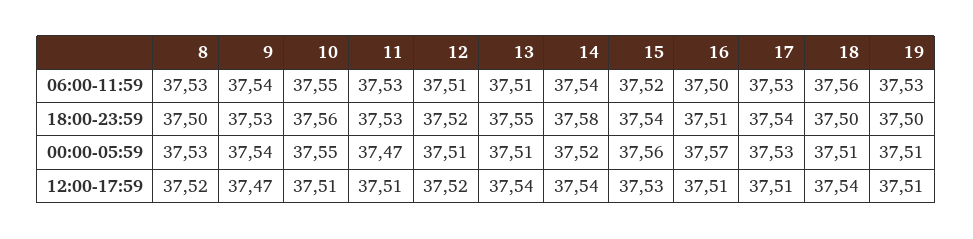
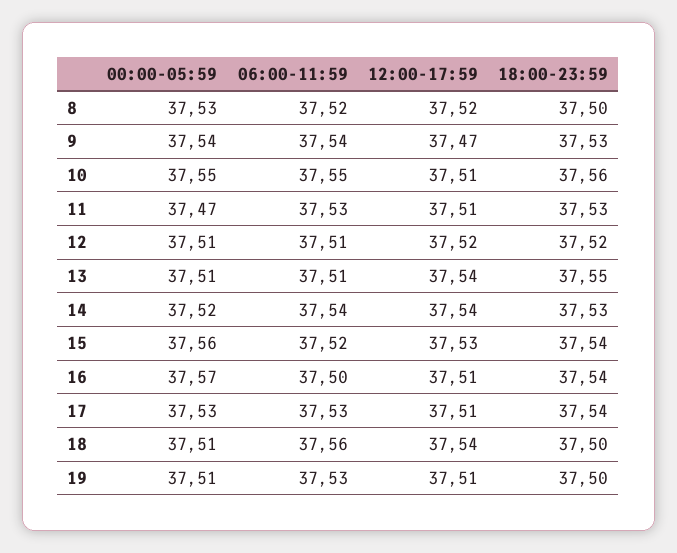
8, 06:00-11:59: 37.53 -> 37.52
14, 18:00-23:59: 37.58 -> 37.53
16, 18:00-23:59: 37.51 -> 37.54

